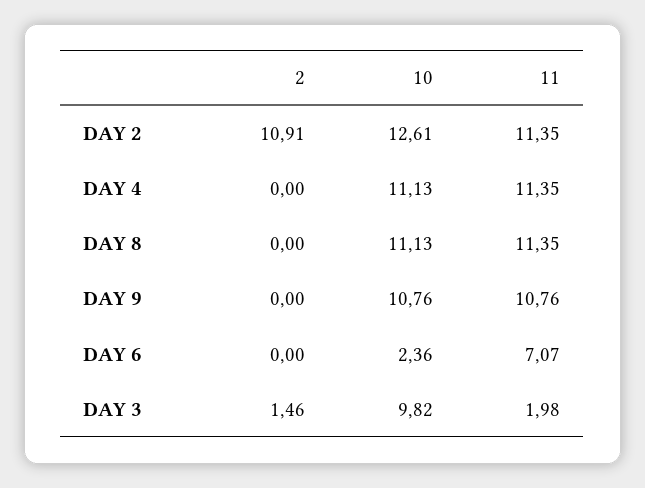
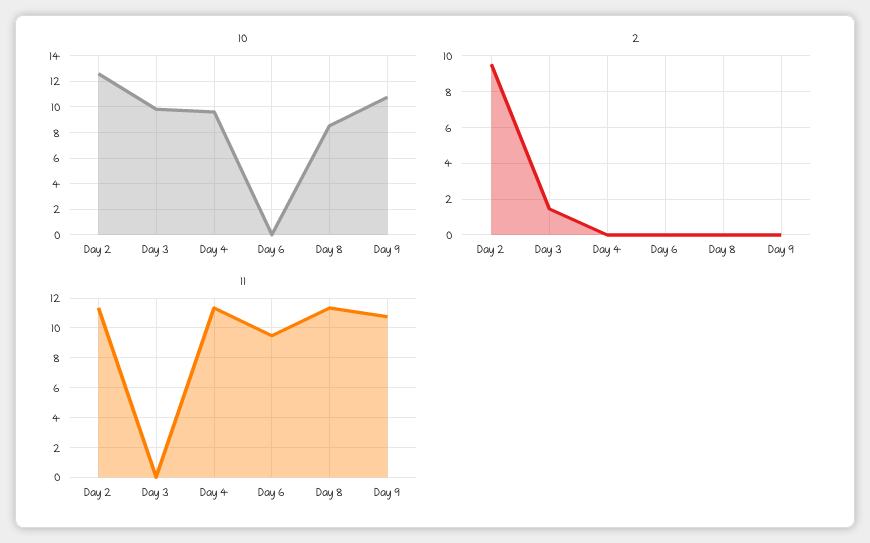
2, DAY 2: 10.91 -> 9.5
10, DAY 4: 11.13 -> 9.5
10, DAY 8: 11.13 -> 8.5
10, DAY 6: 2.36 -> 0
11, DAY 6: 7.07 -> 9.5
11, DAY 3: 1.98 -> 0

